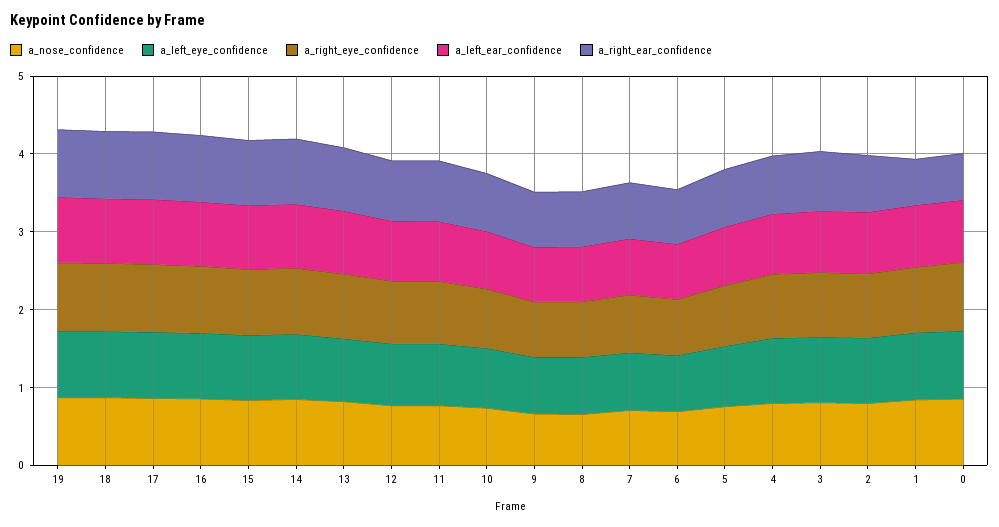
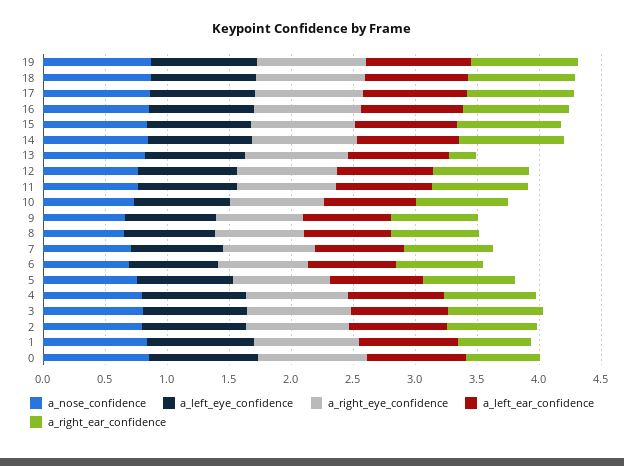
a_right_ear_confidence, 13: 0.8 -> 0.2

